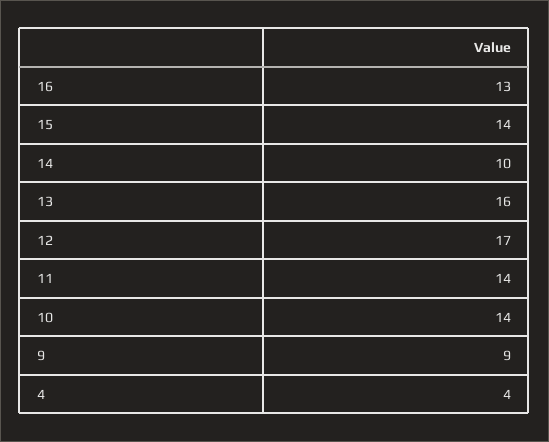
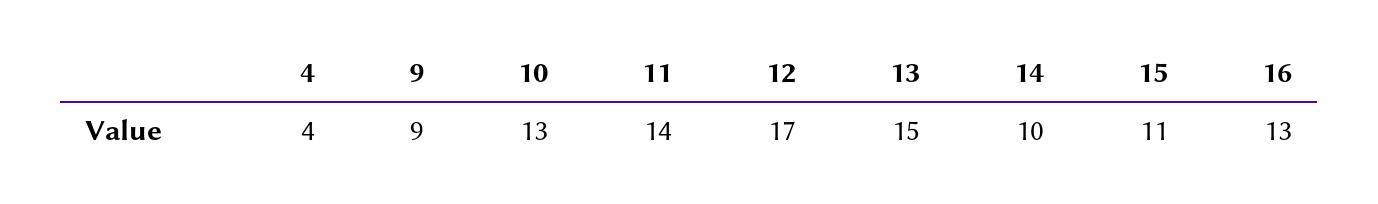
15: 14 -> 11
13: 16 -> 15
10: 14 -> 13

